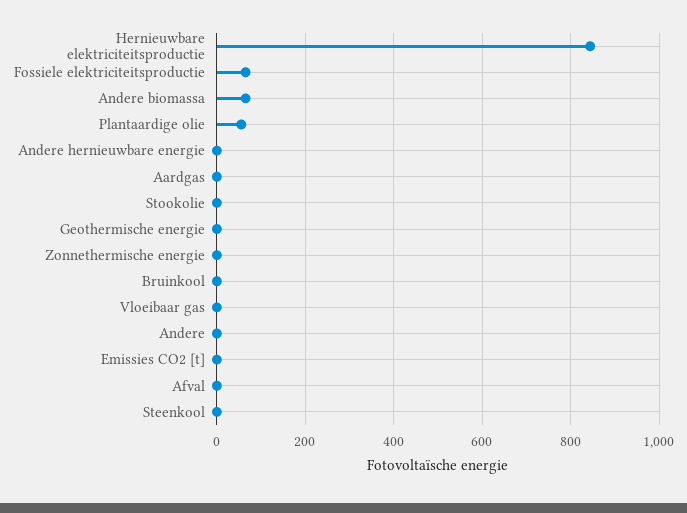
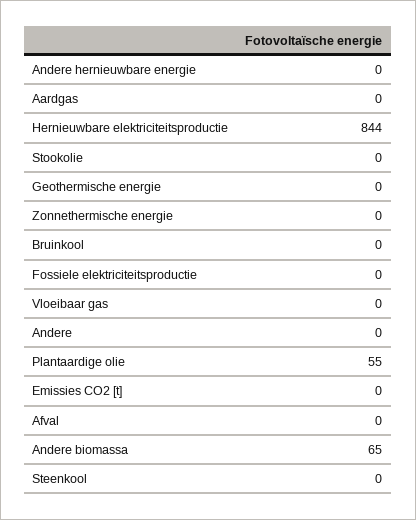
Fossiele elektriciteitsproductie: 60 -> 0

